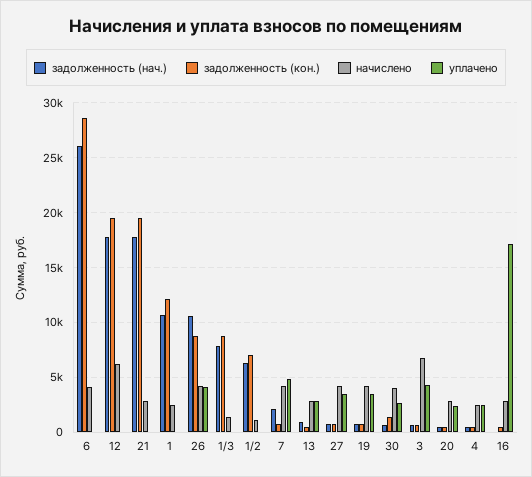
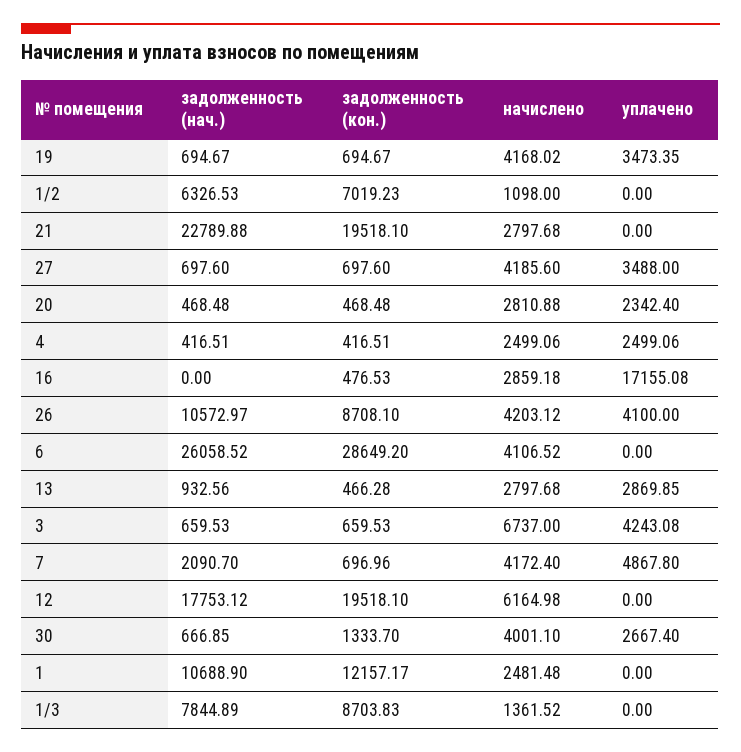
задолженность (нач.), 21: 18000 -> 22789.88

